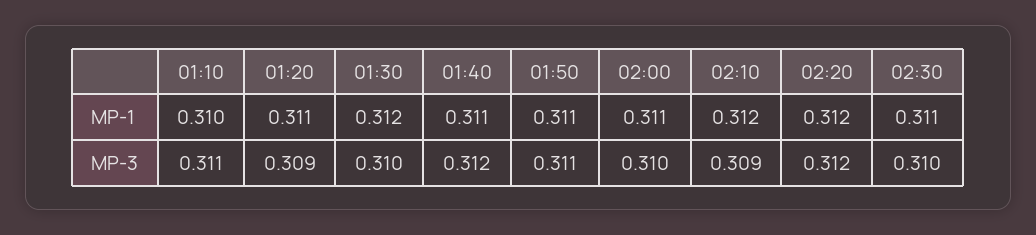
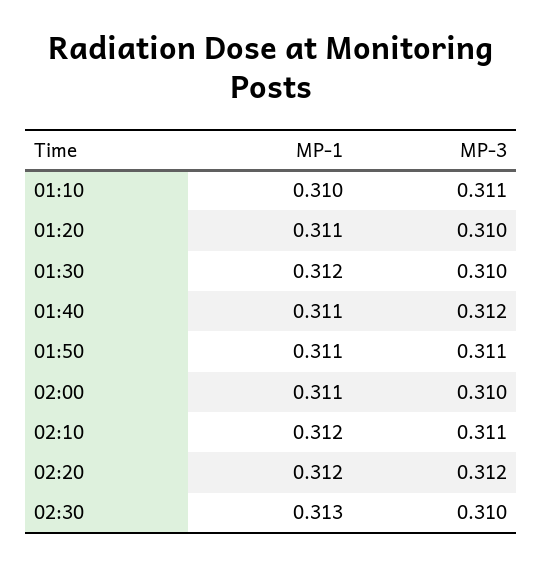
02:30, MP-1: 0.311 -> 0.313
01:20, MP-3: 0.309 -> 0.31
02:10, MP-3: 0.309 -> 0.311

